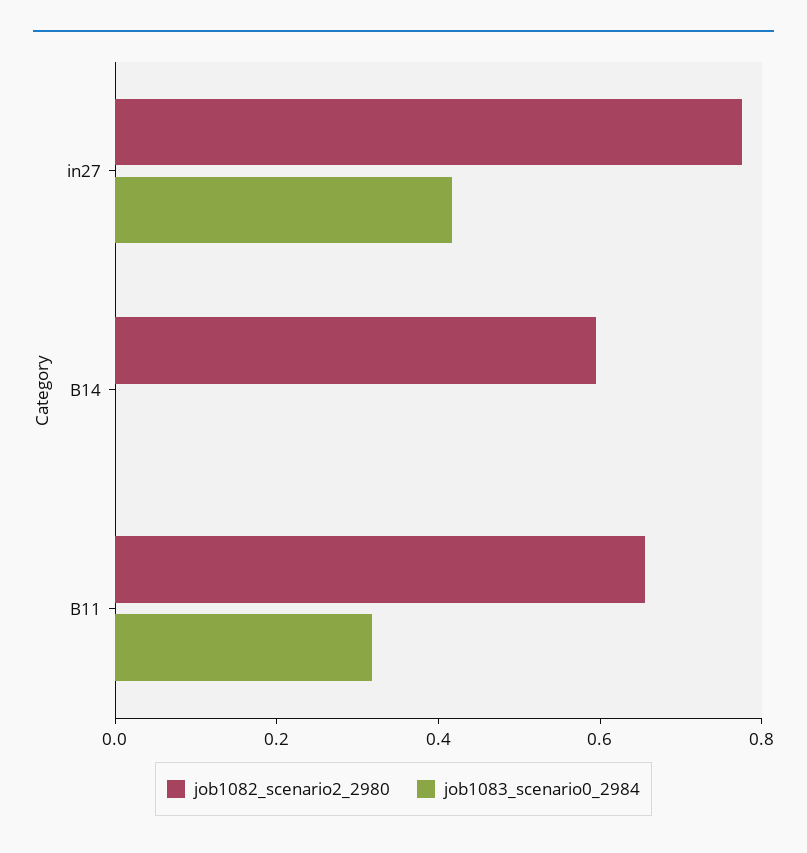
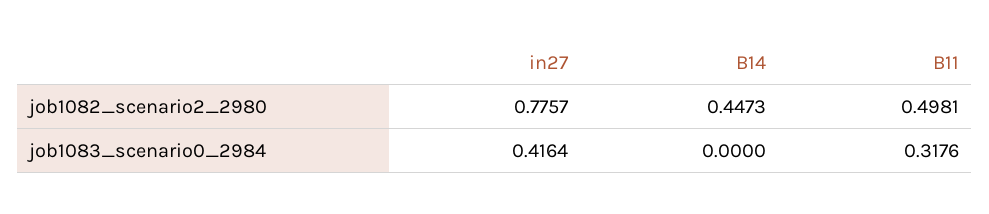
job1082_scenario2_2980, B14: 0.6 -> 0.4473
job1082_scenario2_2980, B11: 0.65 -> 0.4981

